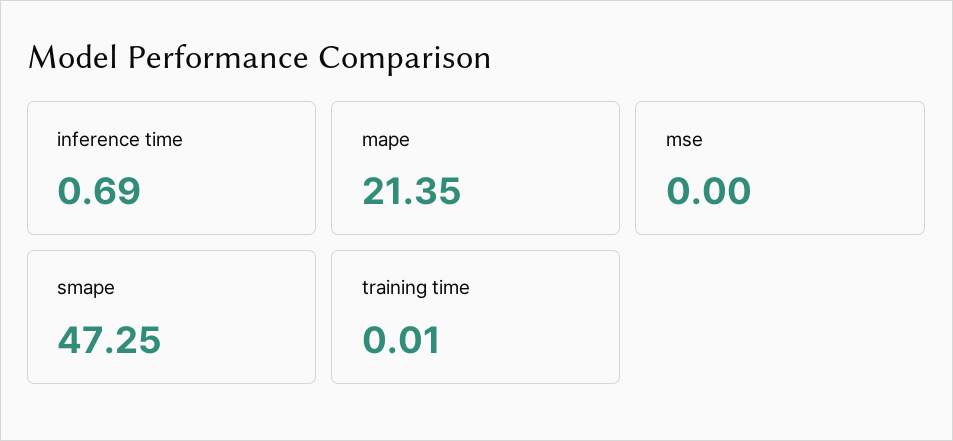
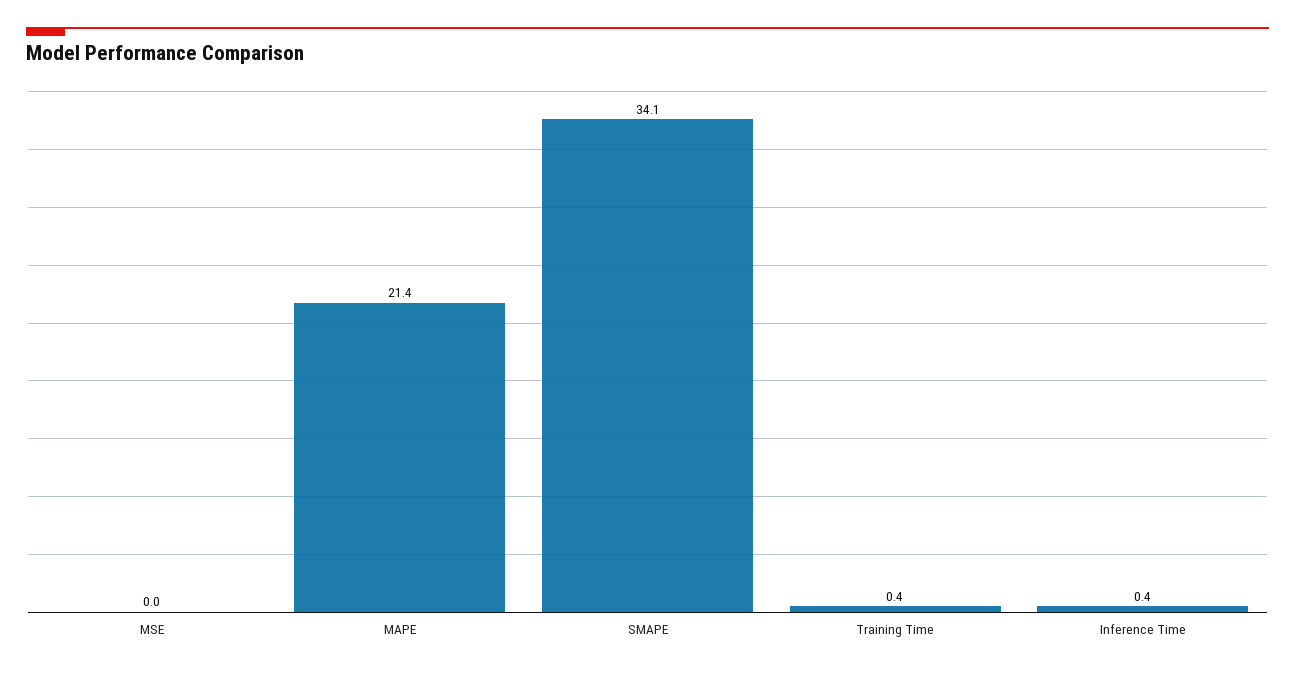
inference time: 0.69 -> 0.4
smape: 47.25 -> 34.1
training time: 0.01 -> 0.4

